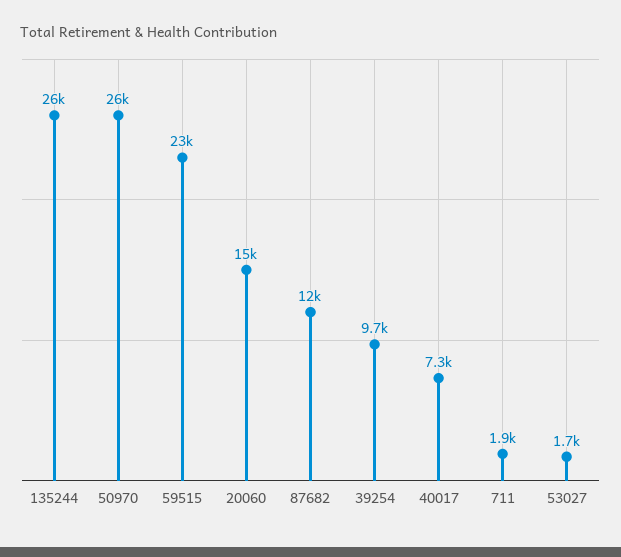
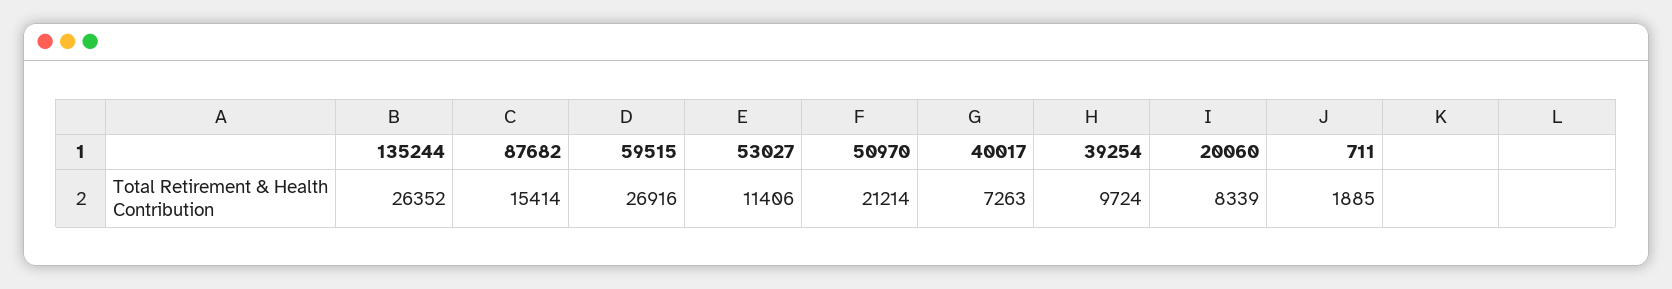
50970: 26000 -> 21214
59515: 23000 -> 26916
20060: 15000 -> 8339
87682: 12000 -> 15414
53027: 1700 -> 11406

